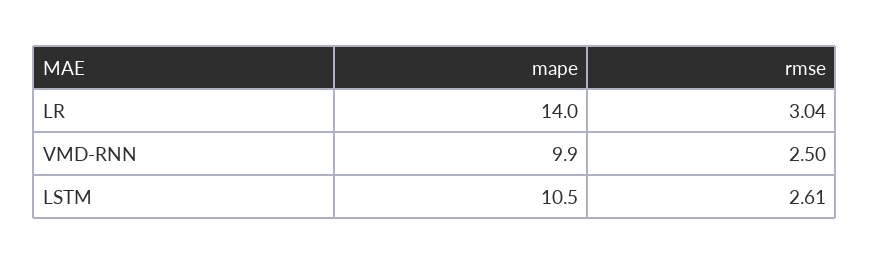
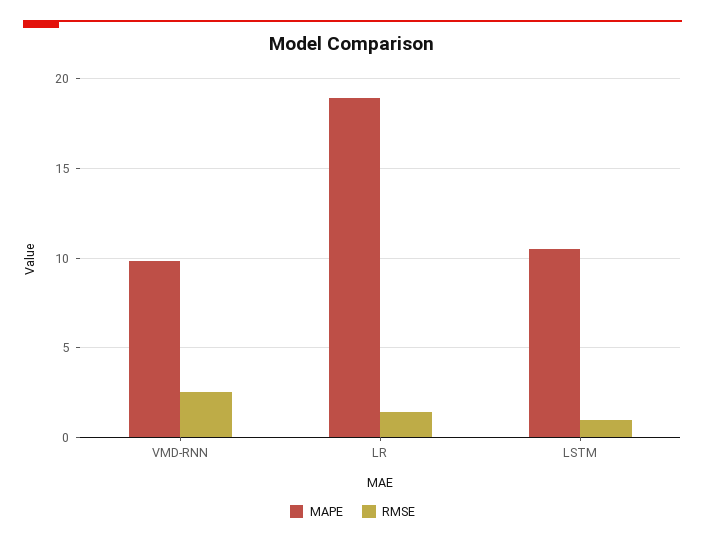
mape, LR: 14 -> 19
rmse, LR: 3.04 -> 1.5
rmse, LSTM: 2.61 -> 1

